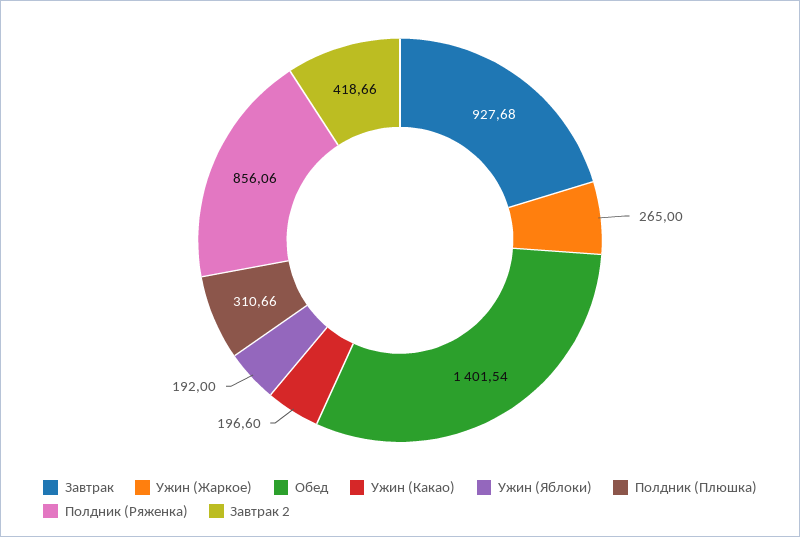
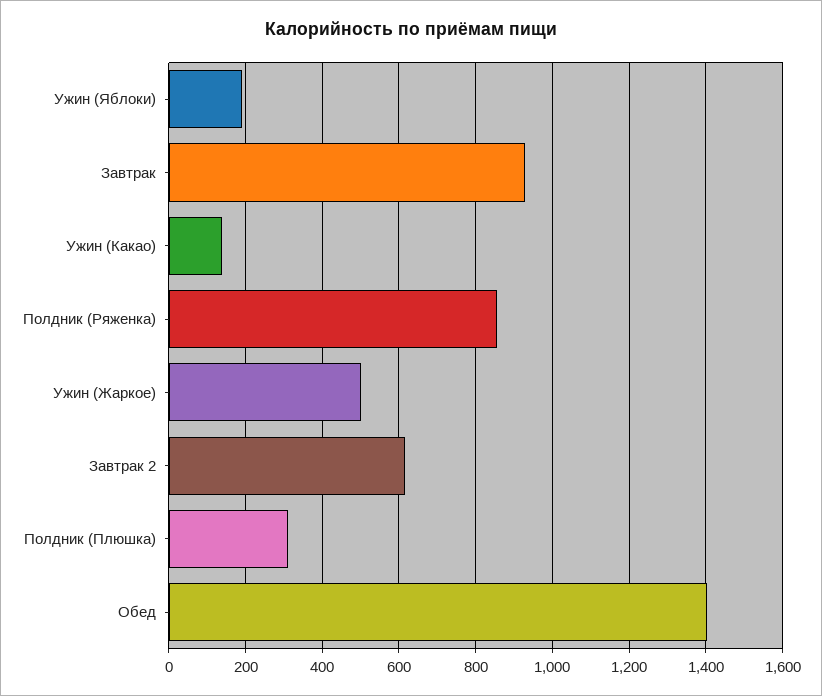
Ужин (Жаркое): 265 -> 500
Ужин (Какао): 196.6 -> 140
Завтрак 2: 418.66 -> 620

